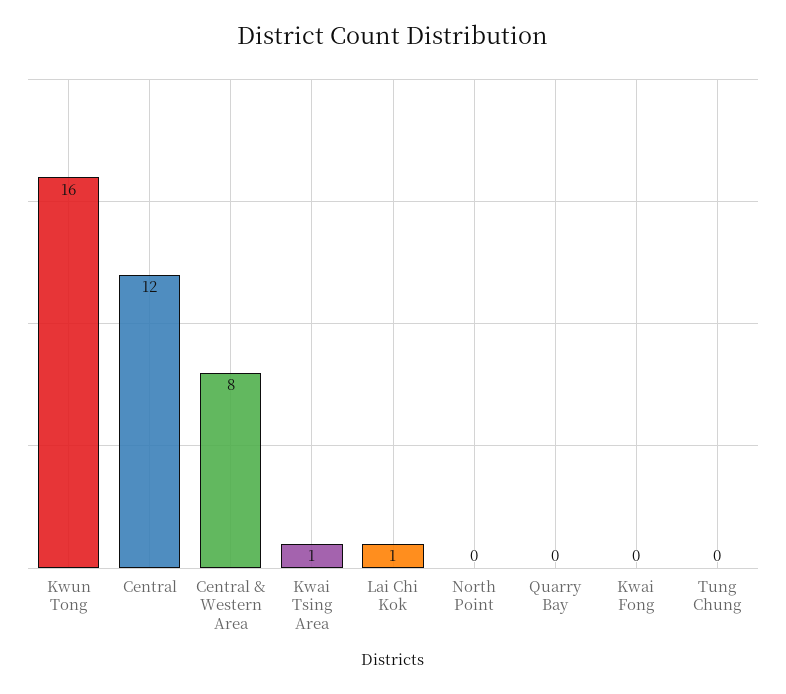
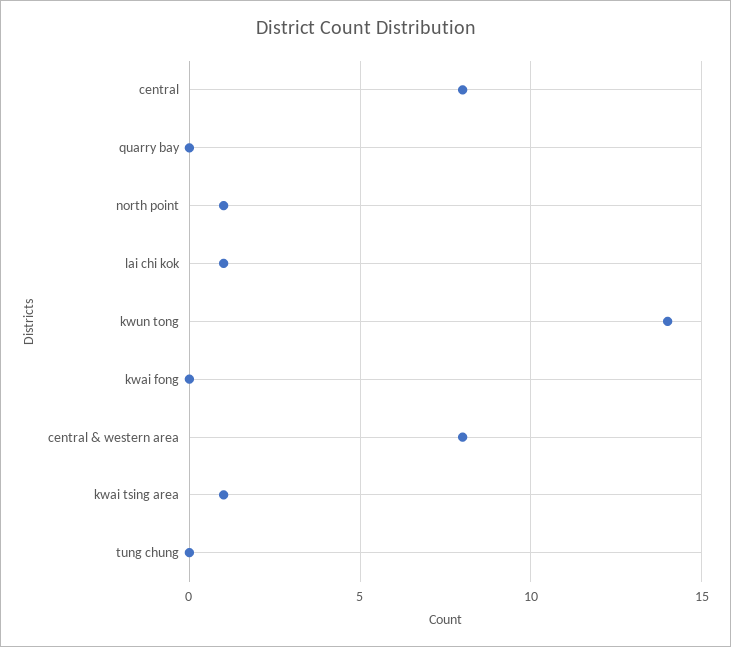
Kwun Tong: 16 -> 14
Central: 12 -> 8
North Point: 0 -> 1

